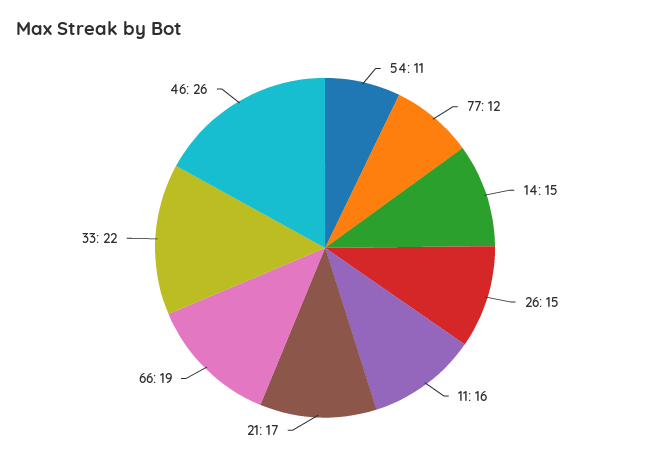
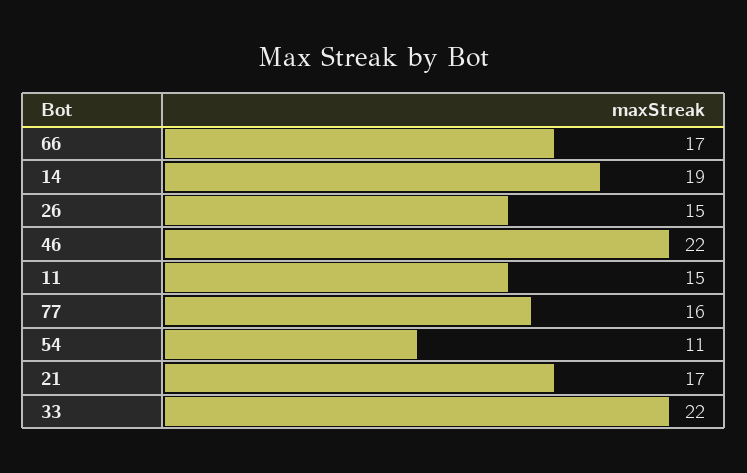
77: 12 -> 16
14: 15 -> 19
11: 16 -> 15
66: 19 -> 17
46: 26 -> 22

